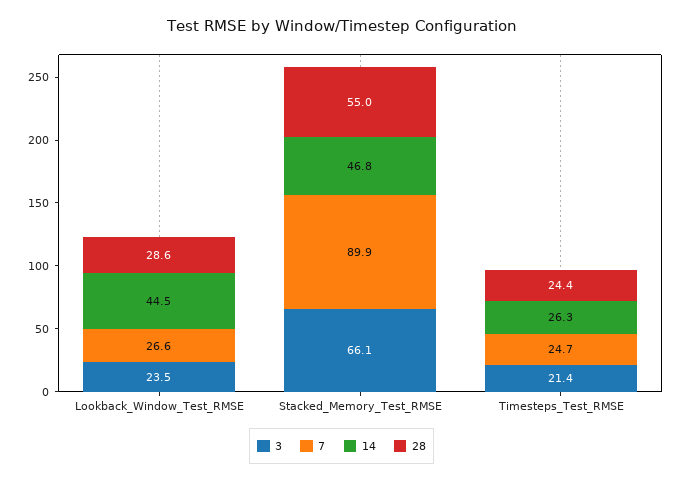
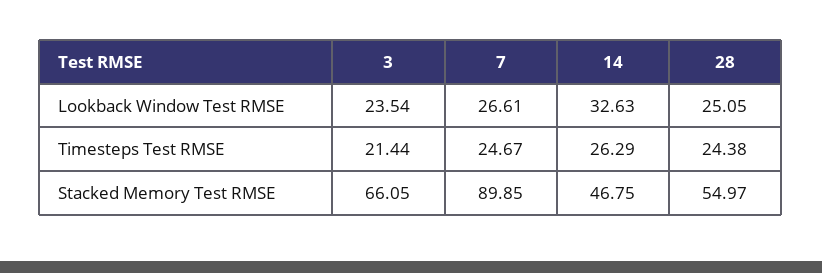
14, Lookback_Window_Test_RMSE: 44.5 -> 32.63
28, Lookback_Window_Test_RMSE: 28.6 -> 25.05

